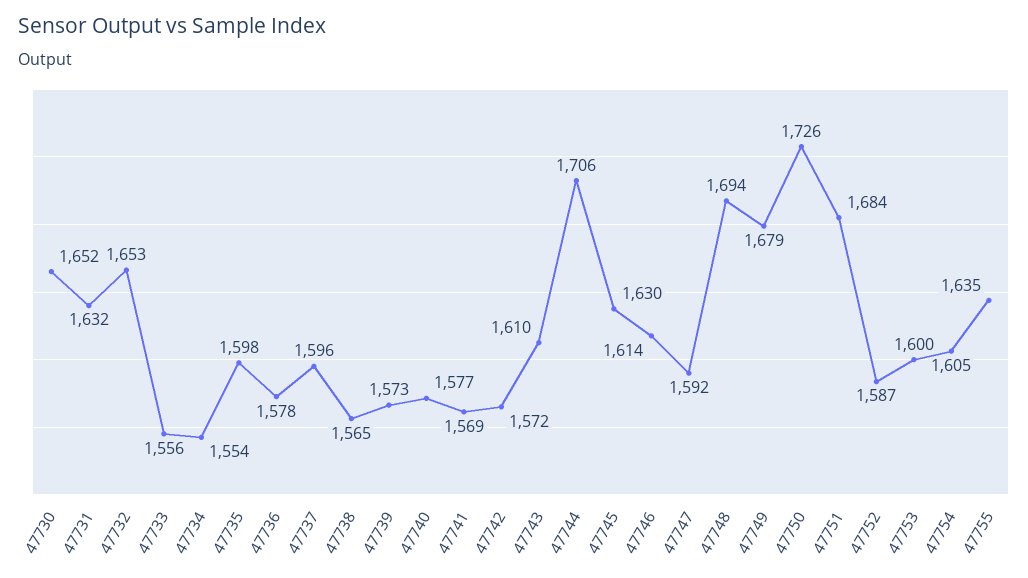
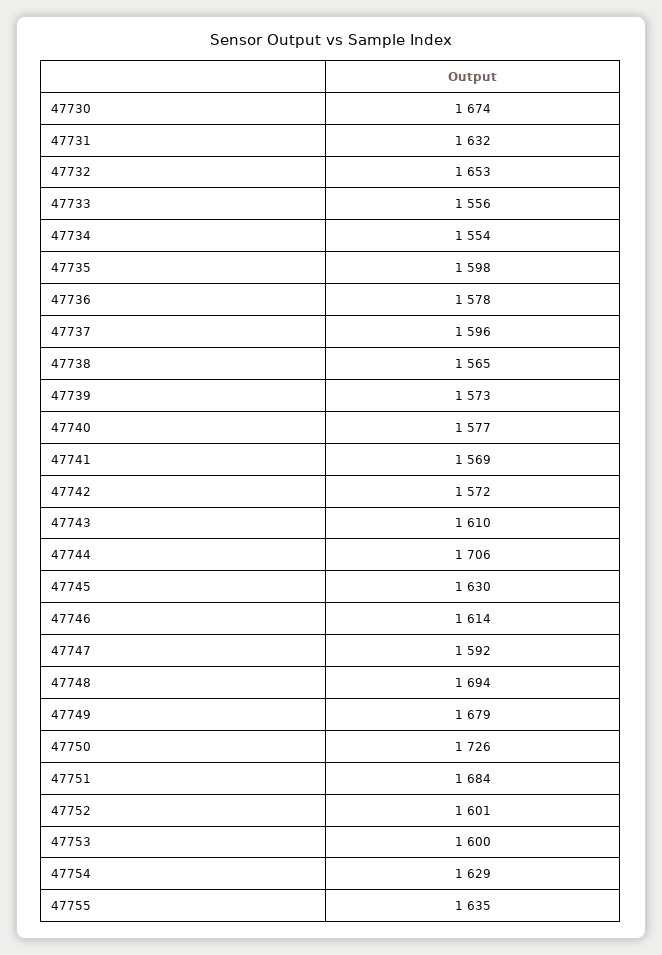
47730: 1652 -> 1674
47752: 1587 -> 1601
47754: 1605 -> 1629

